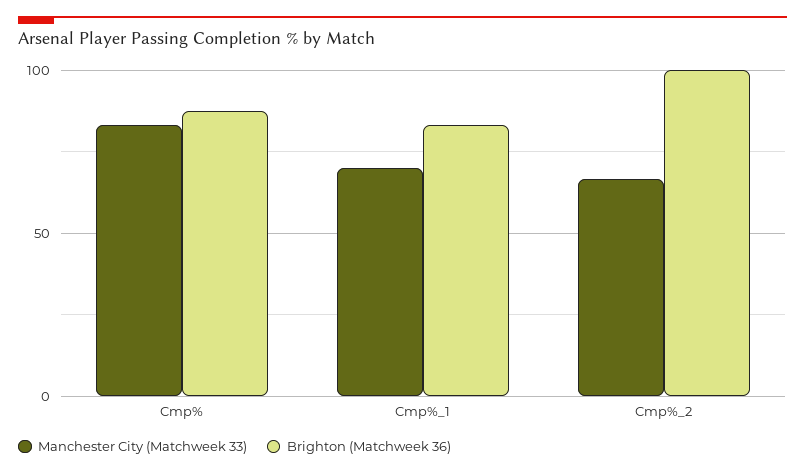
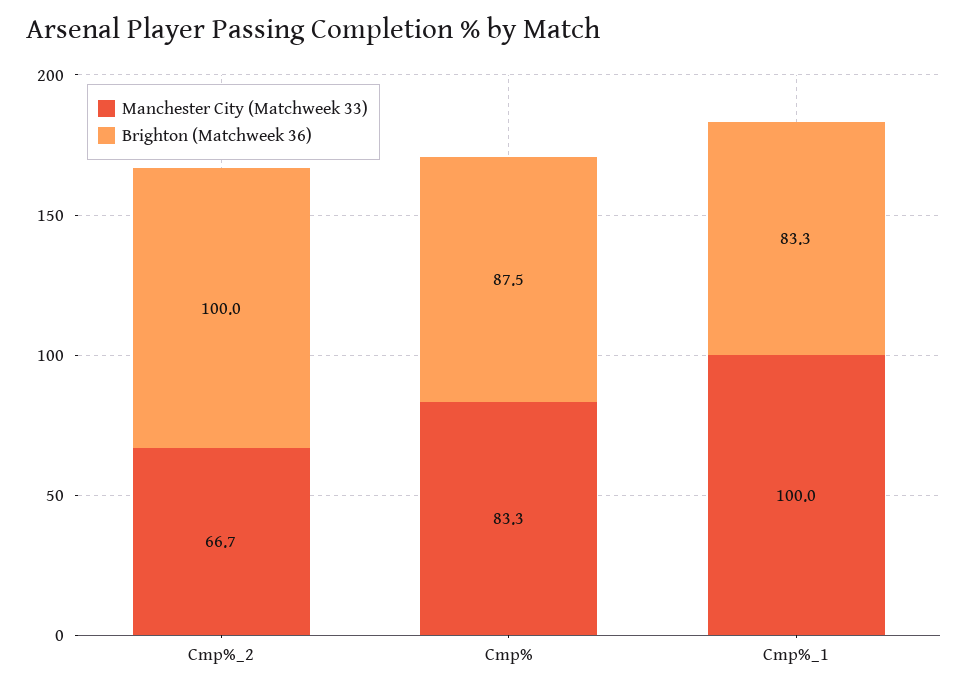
Manchester City (Matchweek 33), Cmp%_1: 70 -> 100

